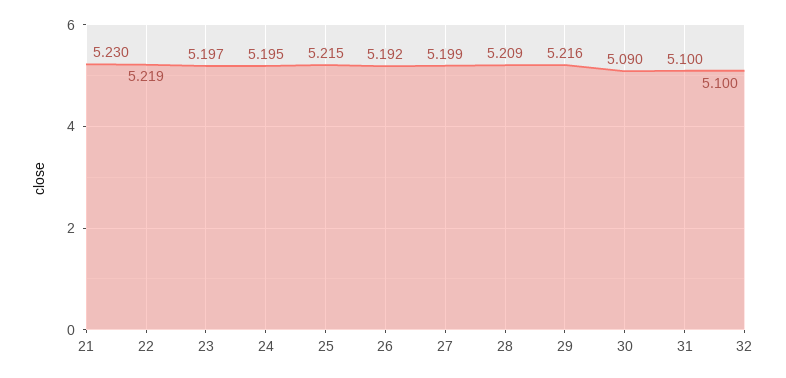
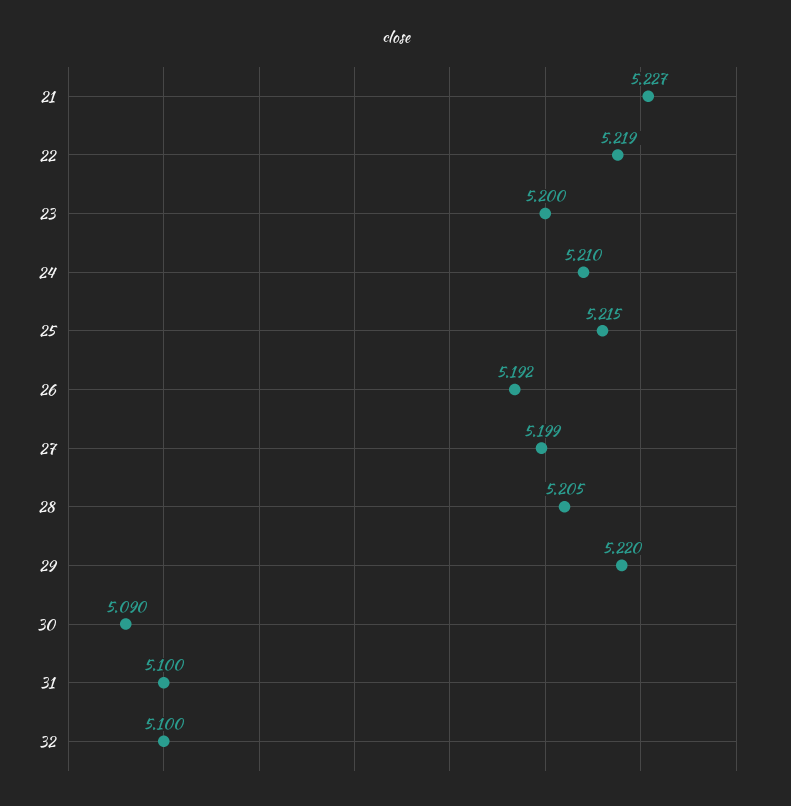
21: 5.23 -> 5.227
23: 5.197 -> 5.2
24: 5.195 -> 5.21
28: 5.209 -> 5.205
29: 5.216 -> 5.22

